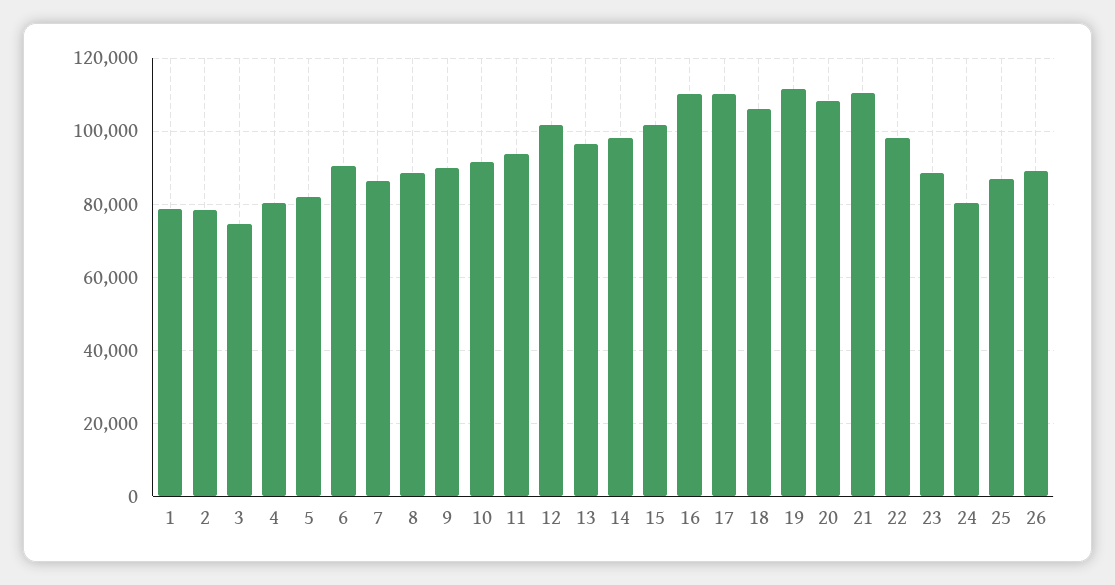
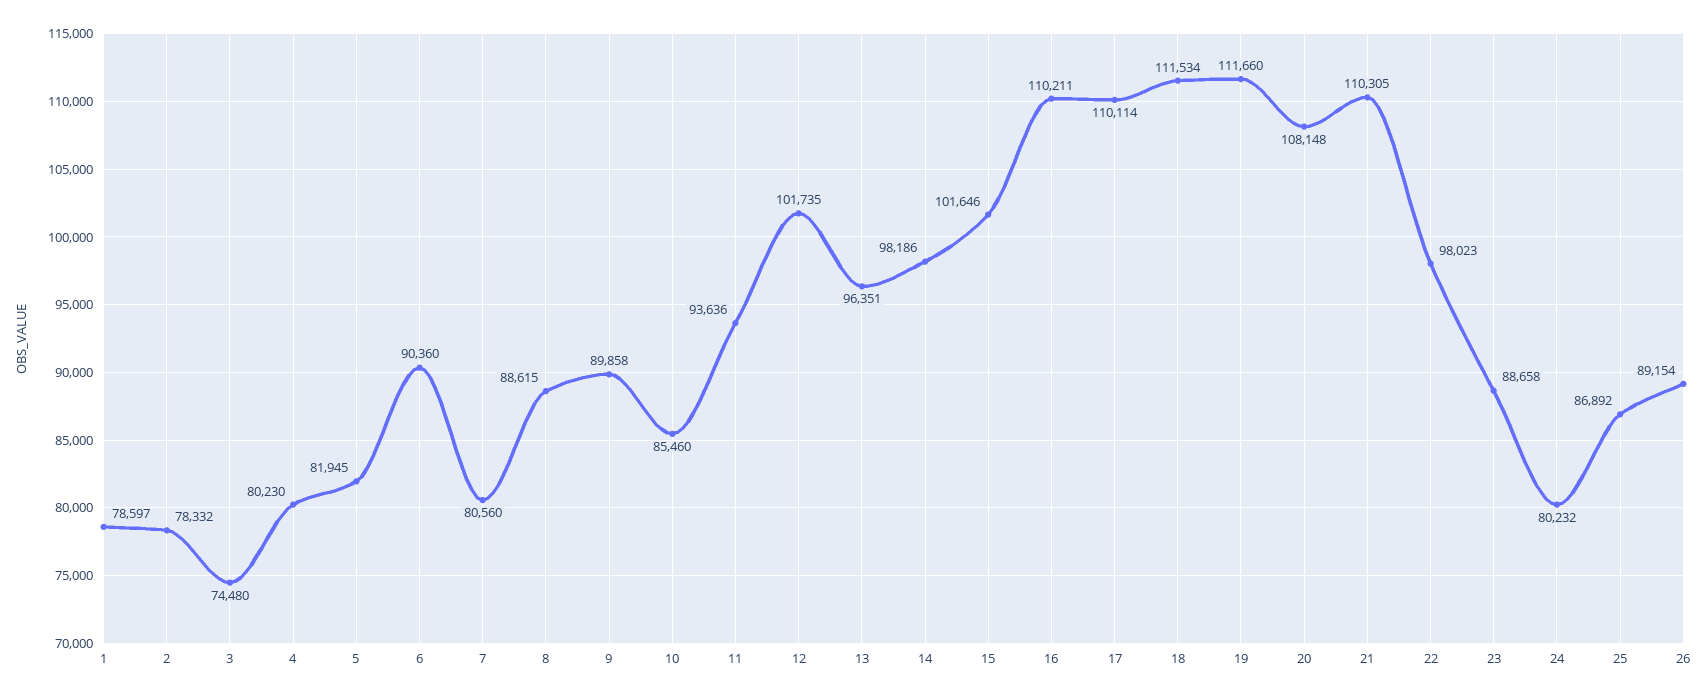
7: 86000 -> 80560
10: 92000 -> 85460
18: 106000 -> 111534

